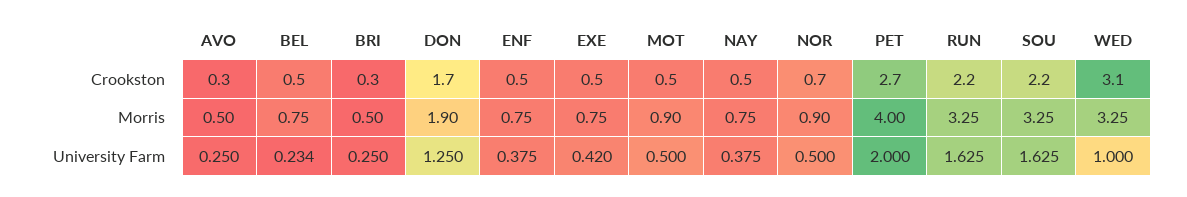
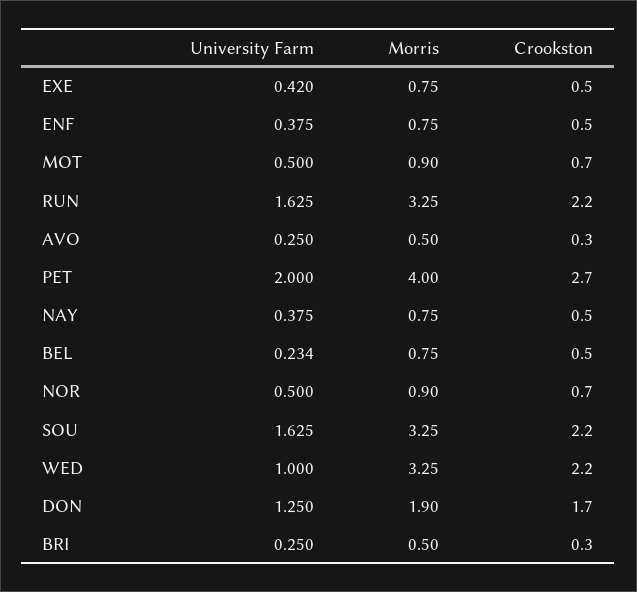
MOT, Crookston: 0.5 -> 0.7
WED, Crookston: 3.1 -> 2.2

